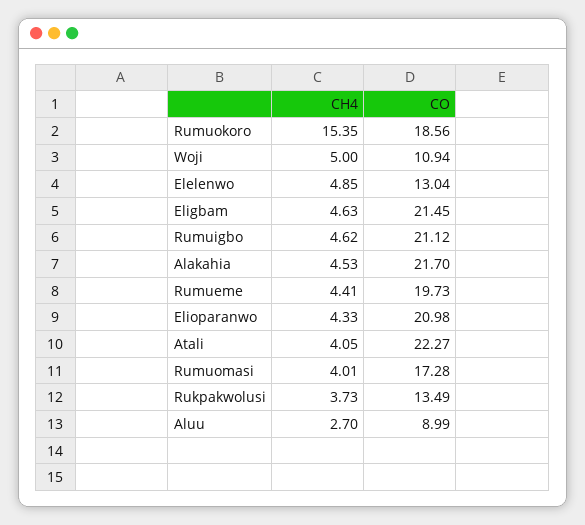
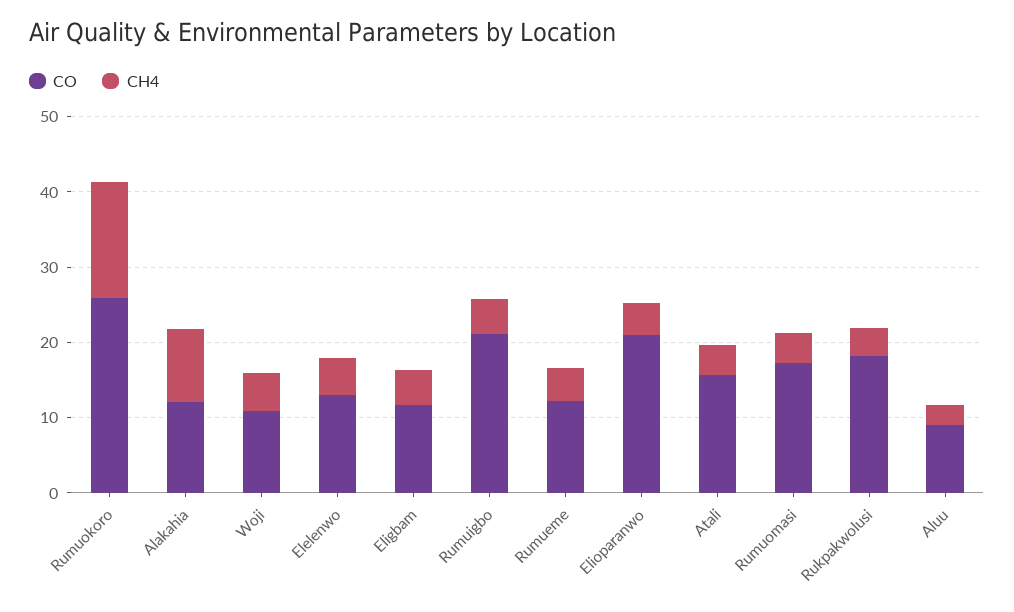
CO, Rumuokoro: 18.56 -> 26
CO, Eligbam: 21.45 -> 12
CH4, Alakahia: 4.53 -> 10
CO, Alakahia: 21.7 -> 12
CO, Rumueme: 19.73 -> 12
CO, Atali: 22.27 -> 16
CO, Rukpakwolusi: 13.49 -> 18

